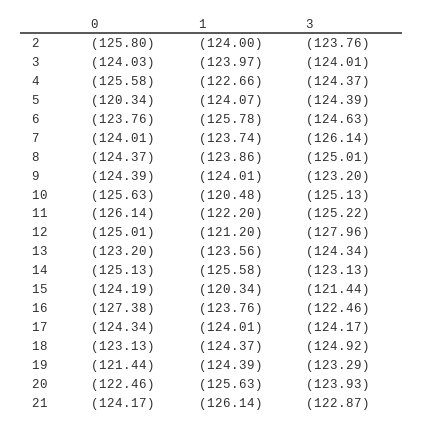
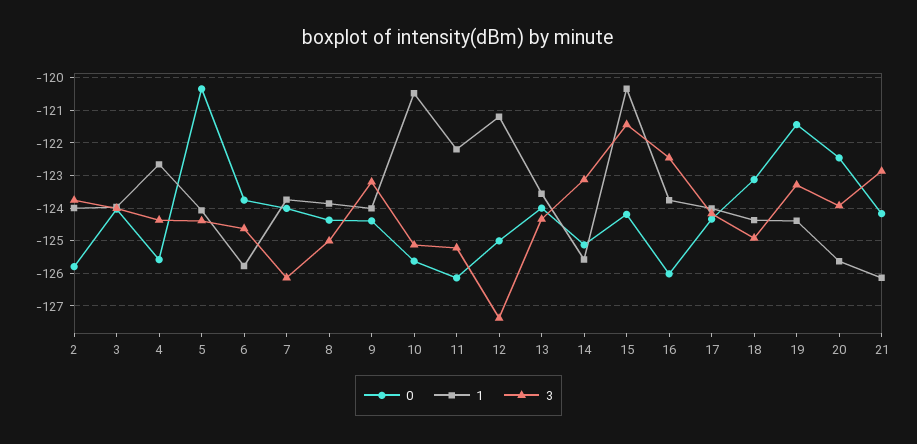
3, 12: -127.96 -> -127.4
0, 13: -123.2 -> -124
0, 16: -127.38 -> -126

